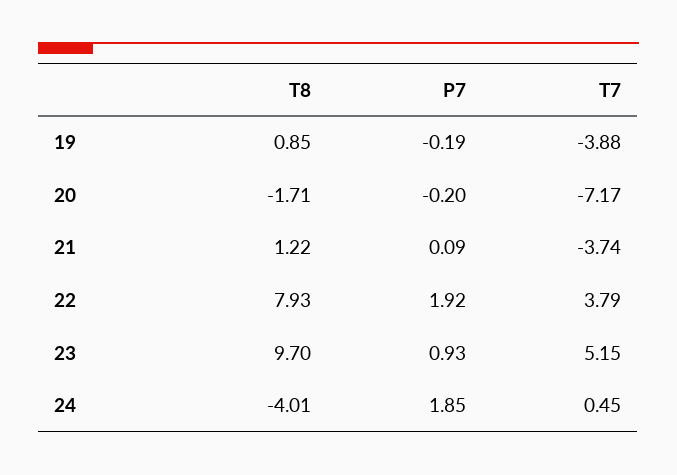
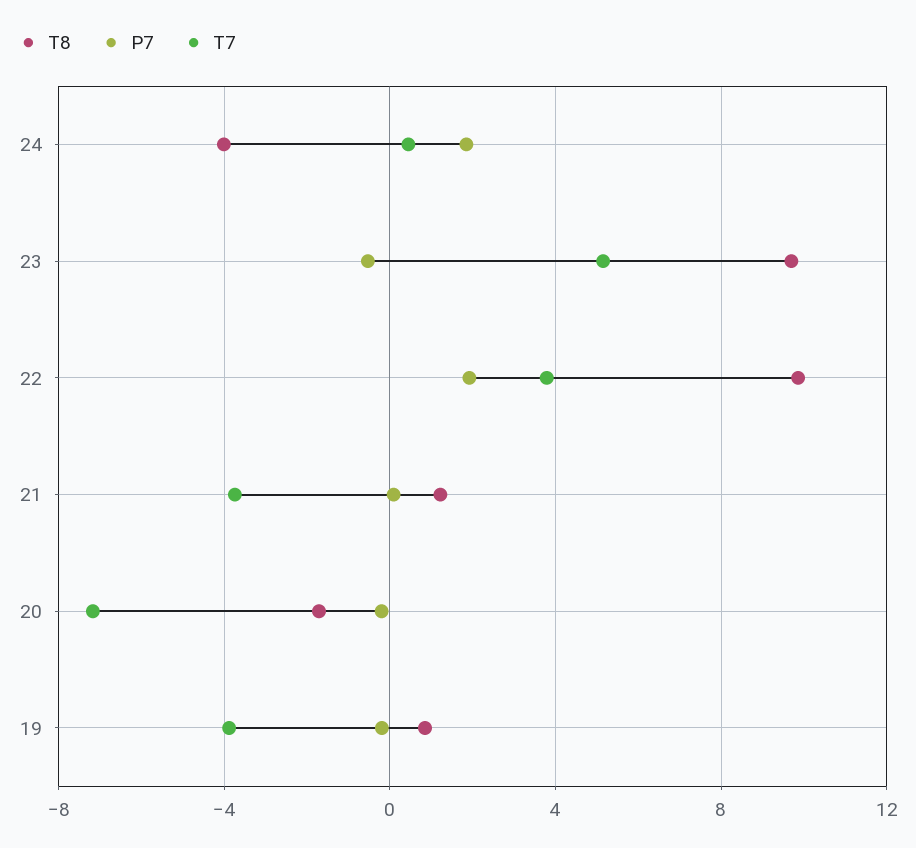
T8, 22: 7.93 -> 10
P7, 23: 0.93 -> -0.5

